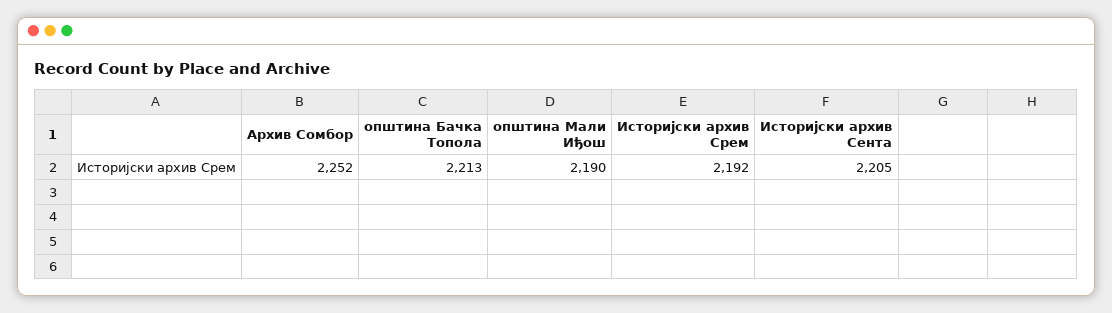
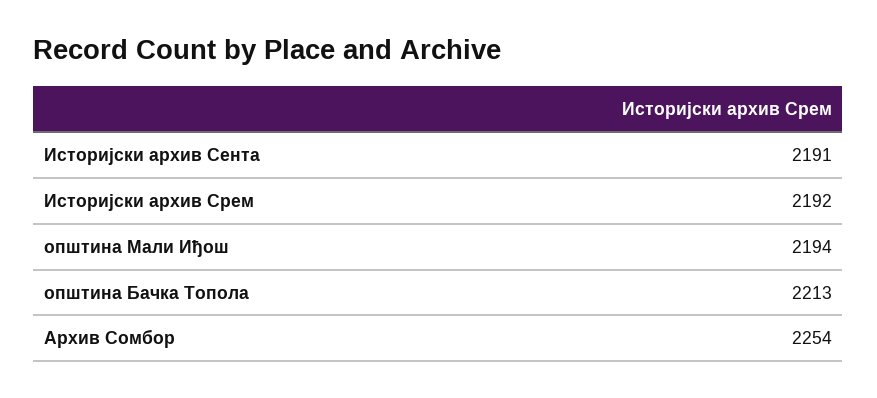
Архив Сомбор: 2252 -> 2254
општина Мали Иђош: 2190 -> 2194
Историјски архив Сента: 2205 -> 2191

